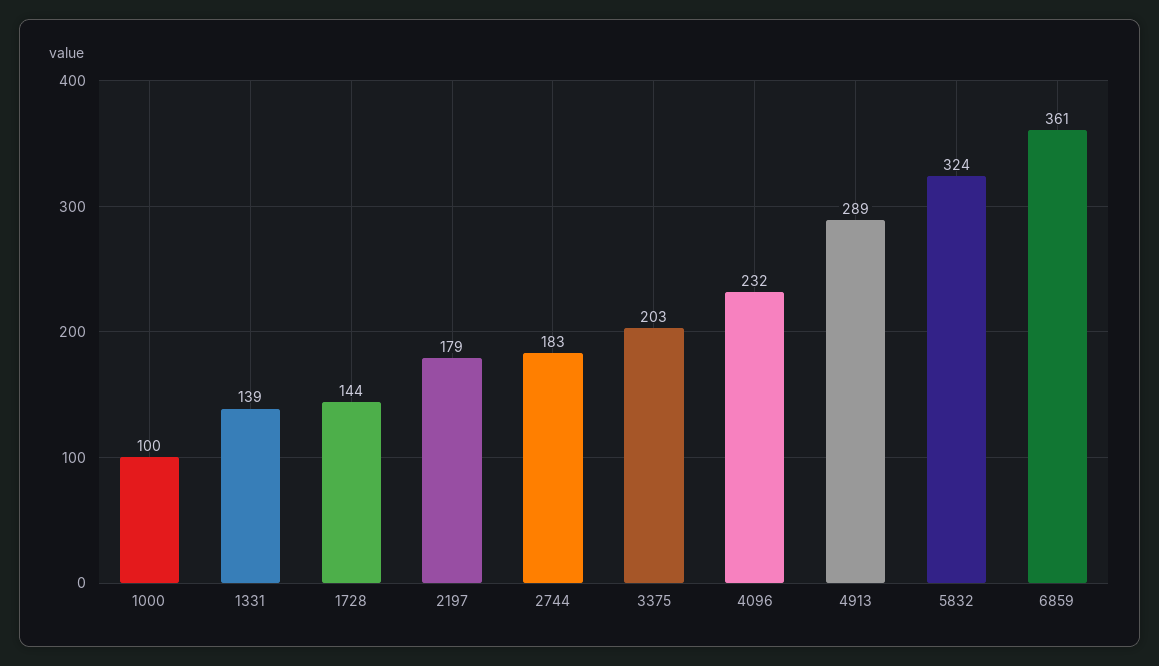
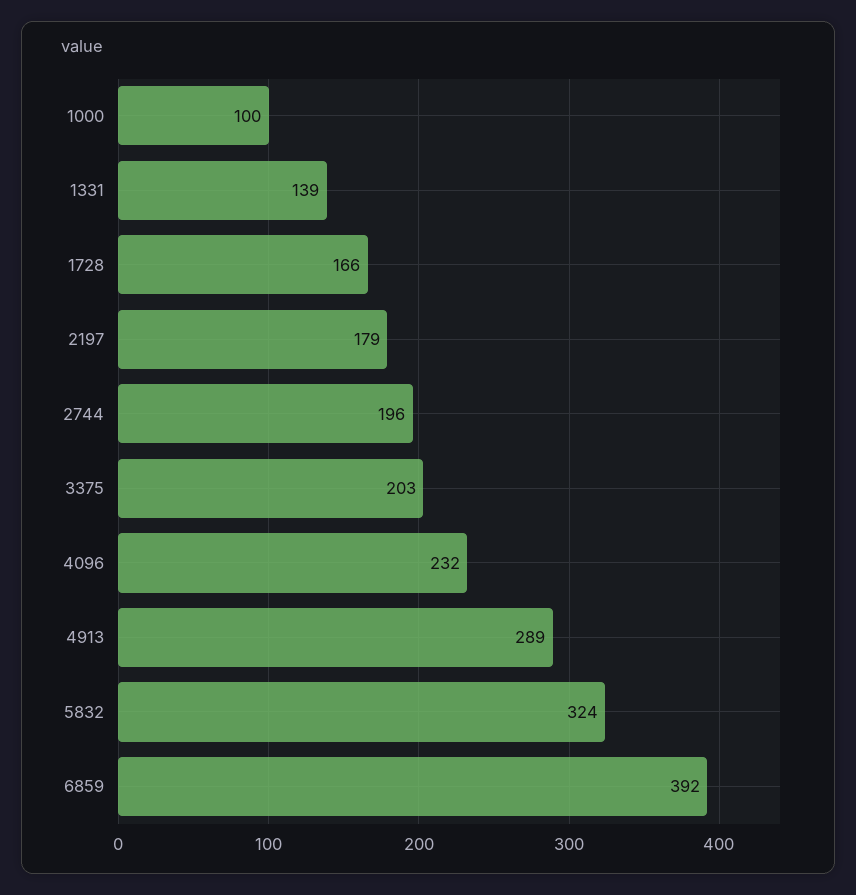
1728: 144 -> 166
2744: 183 -> 196
6859: 361 -> 392

